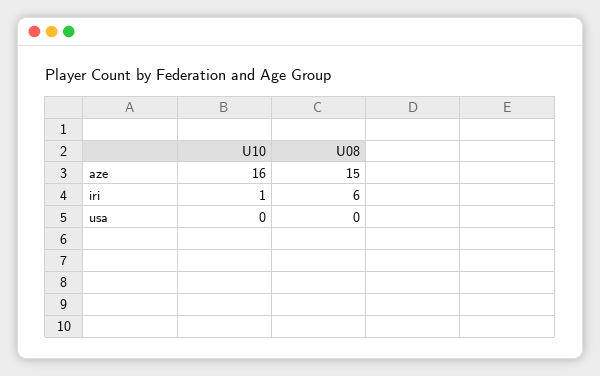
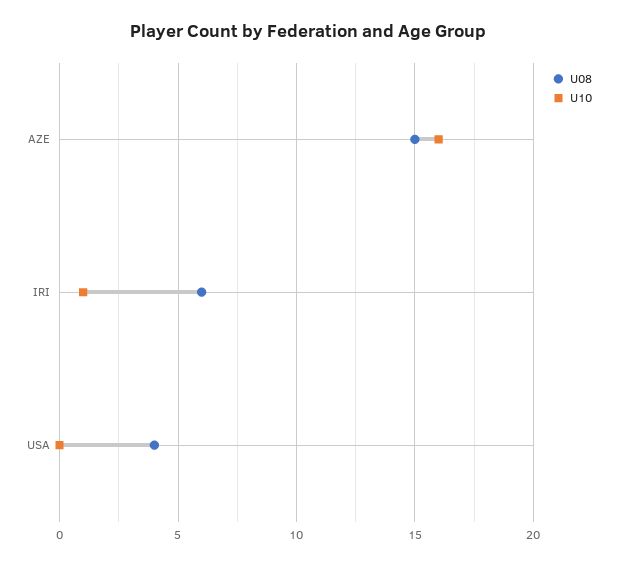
U08, usa: 0 -> 4

